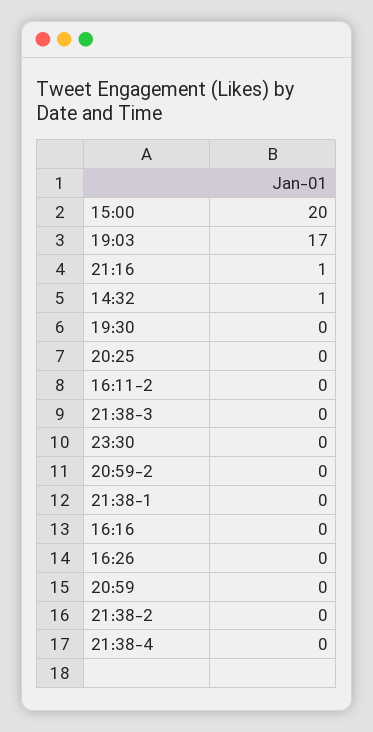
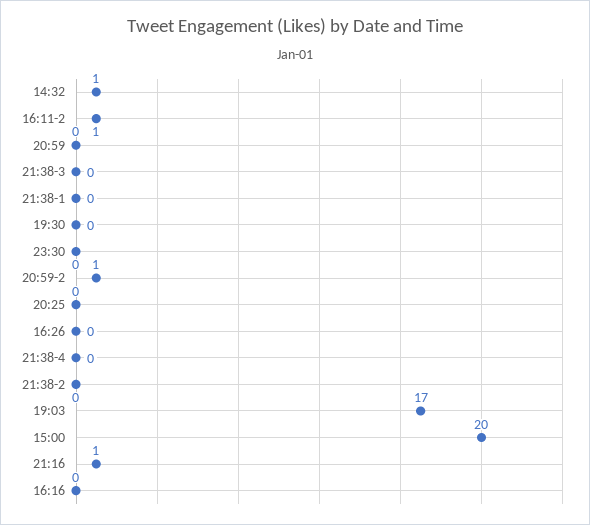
16:11-2: 0 -> 1
20:59-2: 0 -> 1

